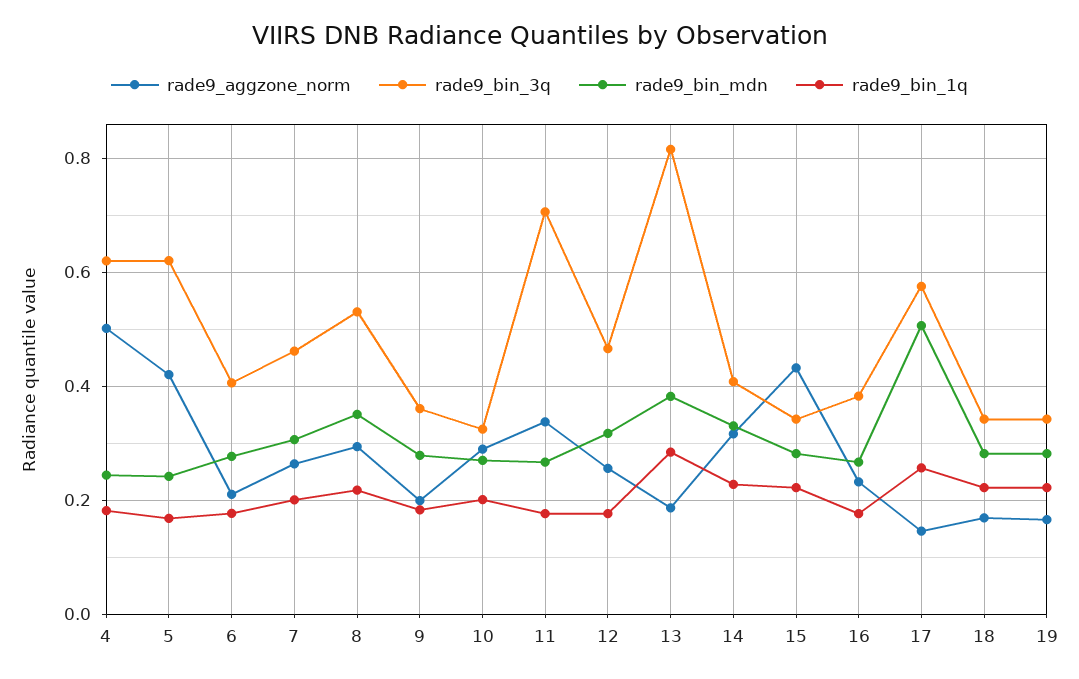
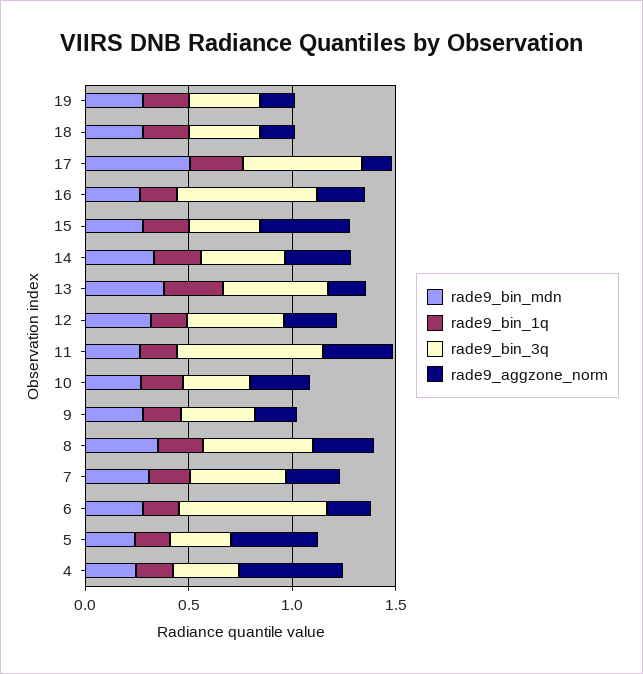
rade9_bin_3q, 4: 0.62 -> 0.3
rade9_bin_3q, 5: 0.62 -> 0.3
rade9_bin_3q, 6: 0.4 -> 0.7
rade9_bin_3q, 13: 0.82 -> 0.5
rade9_bin_3q, 16: 0.38 -> 0.7

